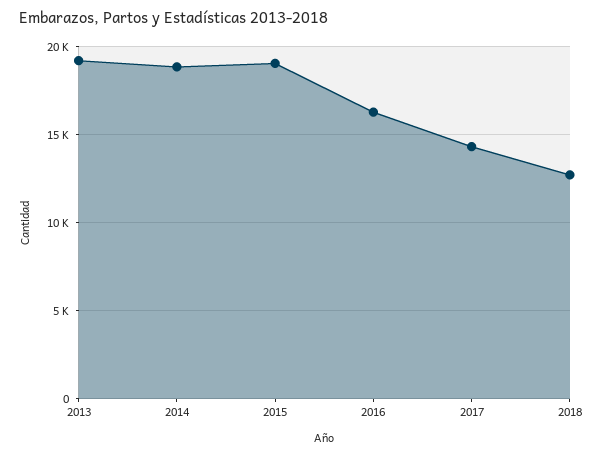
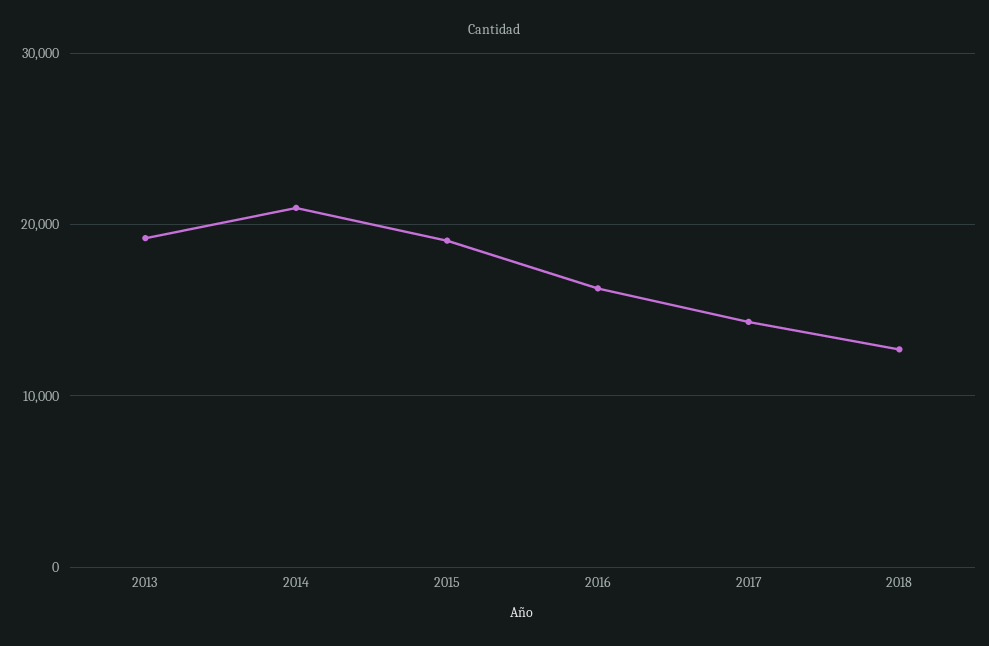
2014: 19000 -> 21000

